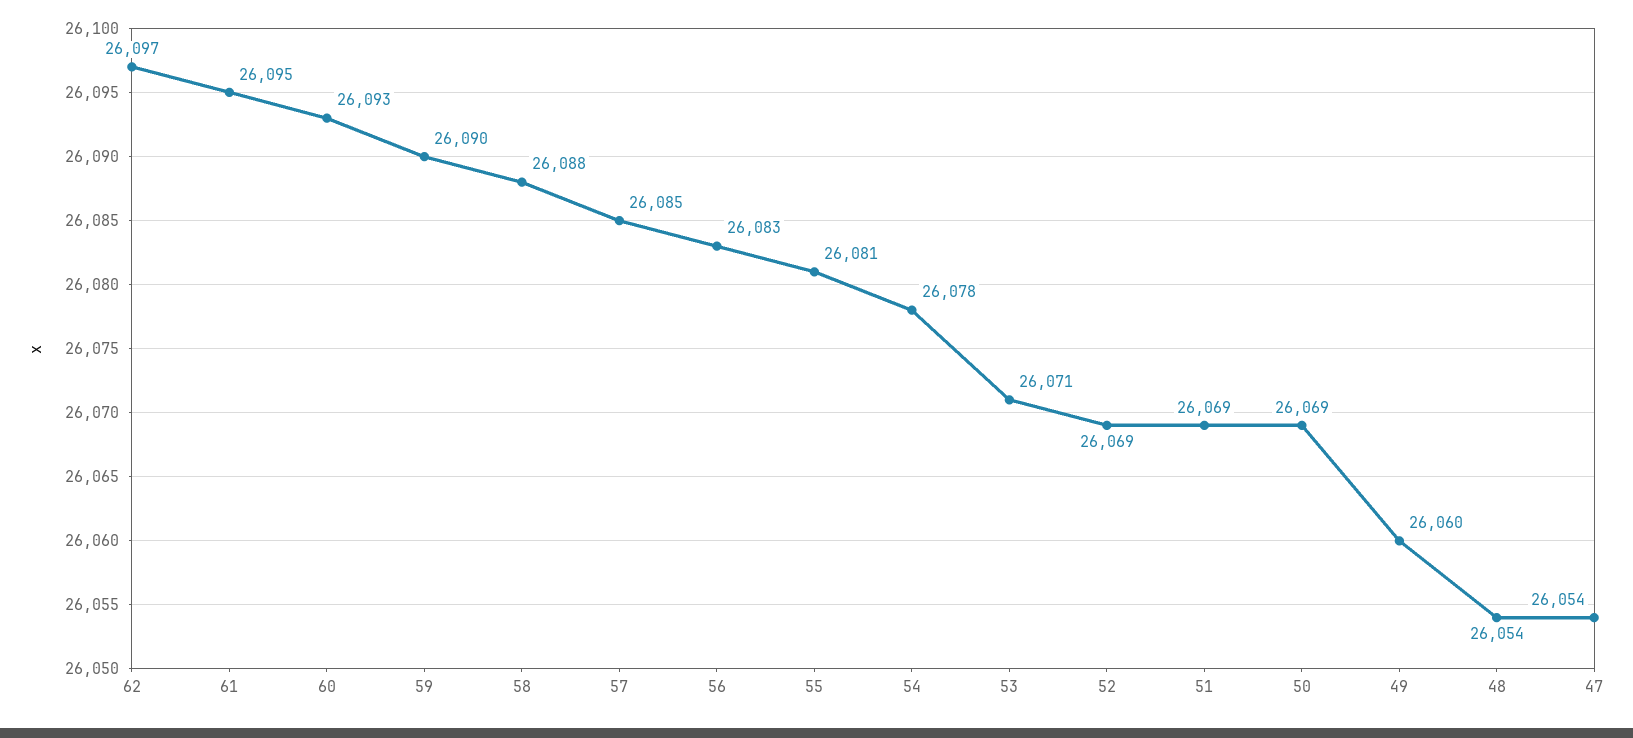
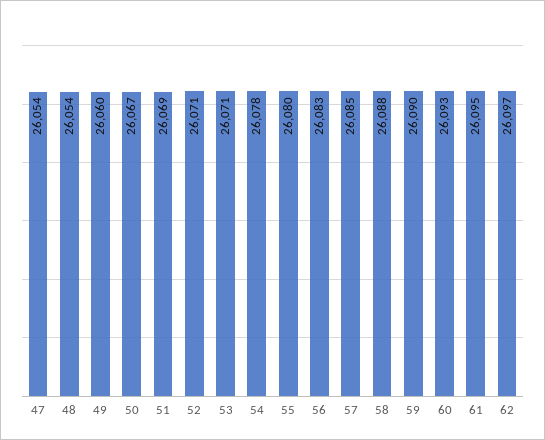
55: 26081 -> 26080
52: 26069 -> 26071
50: 26069 -> 26067

